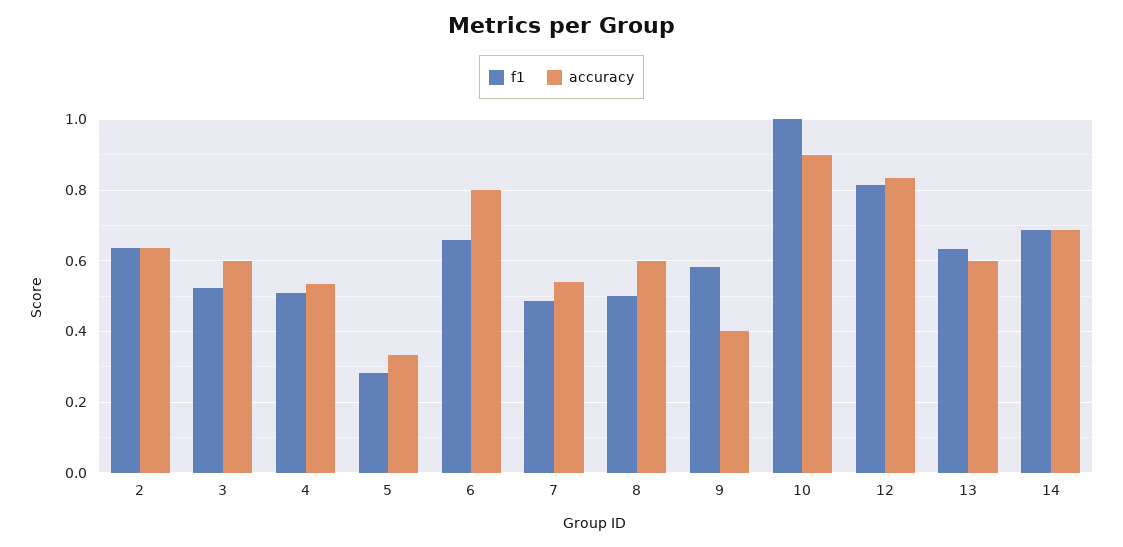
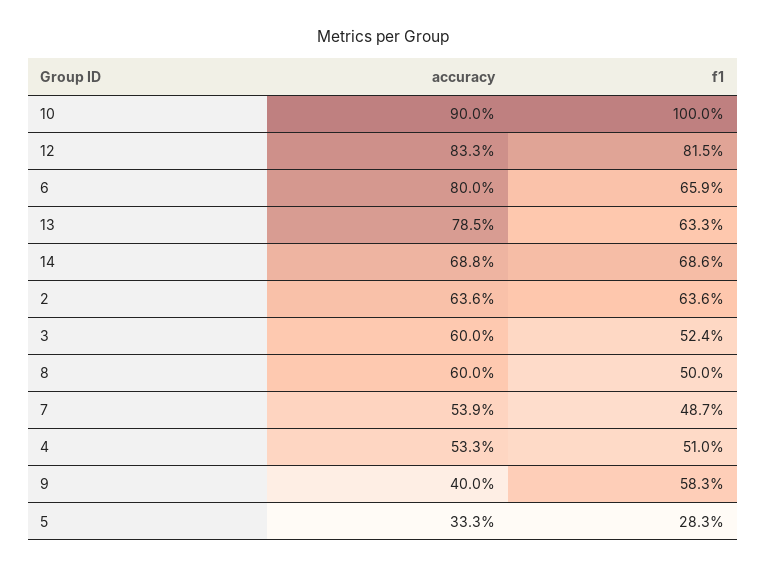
accuracy, 13: 0.6 -> 0.785

